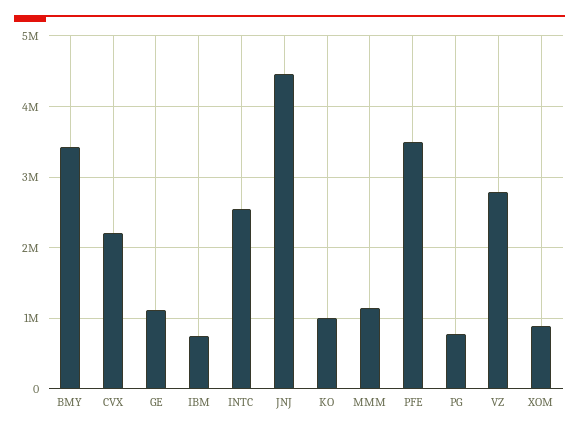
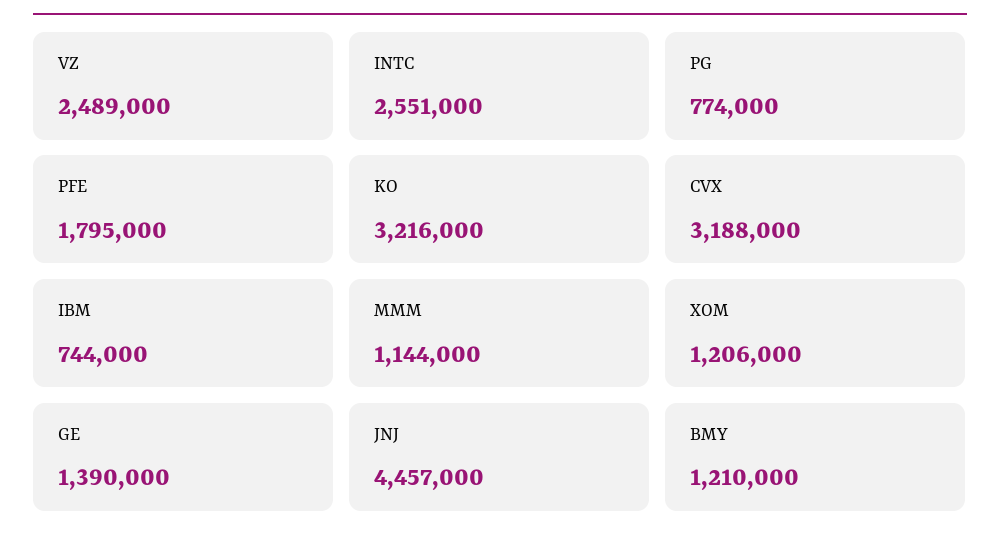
BMY: 3400000 -> 1210000
CVX: 2200000 -> 3188000
GE: 1100000 -> 1390000
KO: 1000000 -> 3216000
PFE: 3500000 -> 1795000
VZ: 2800000 -> 2489000
XOM: 900000 -> 1206000

